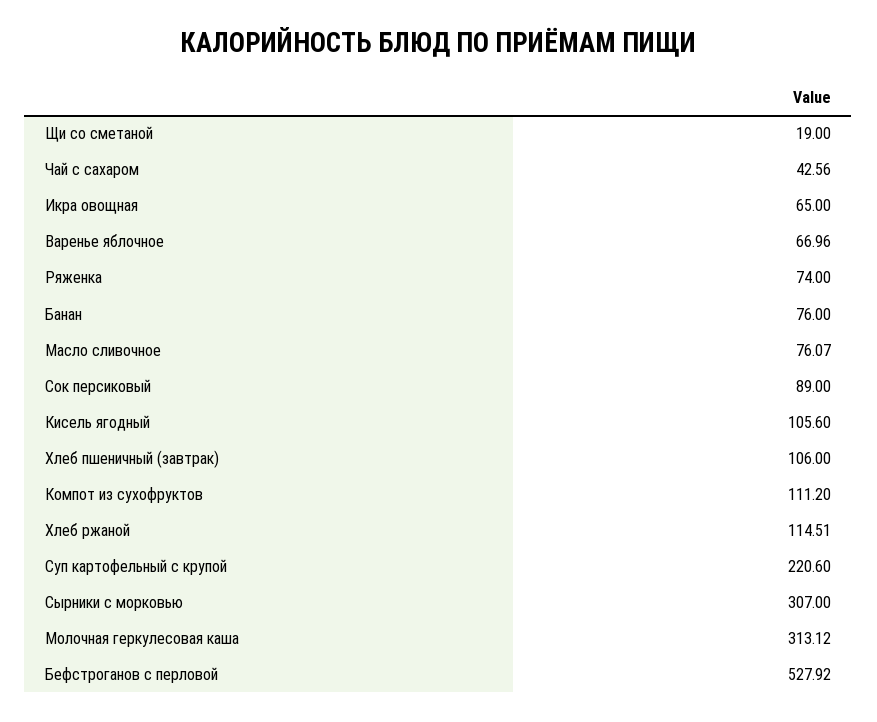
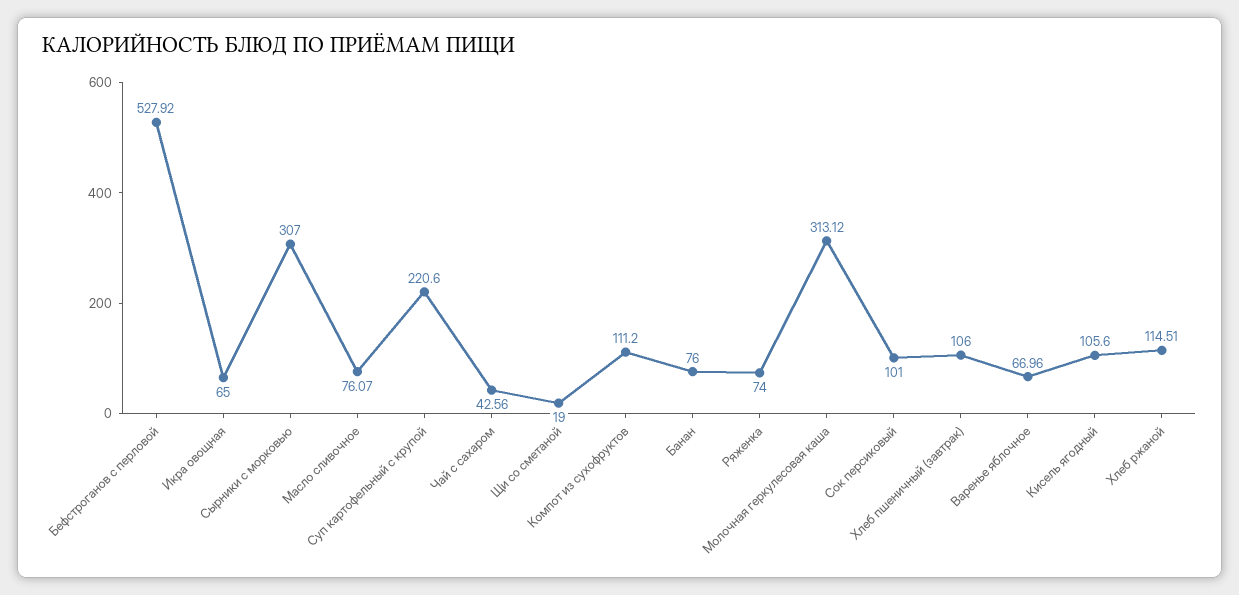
Сок персиковый: 89 -> 101

